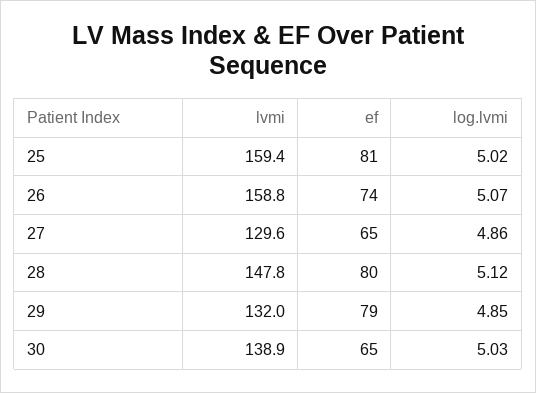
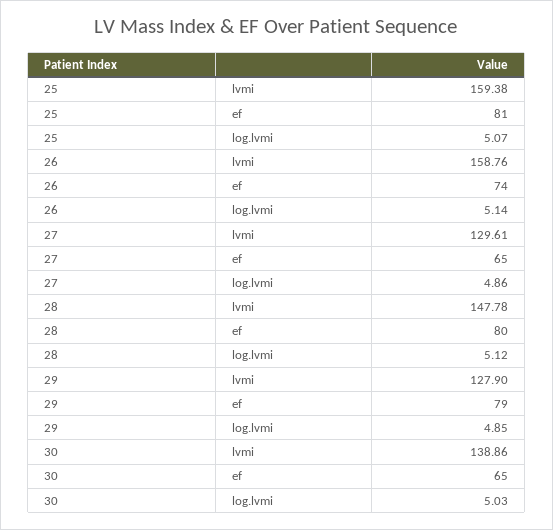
log.lvmi, 25: 5.02 -> 5.07
log.lvmi, 26: 5.07 -> 5.14
lvmi, 29: 132 -> 127.9

